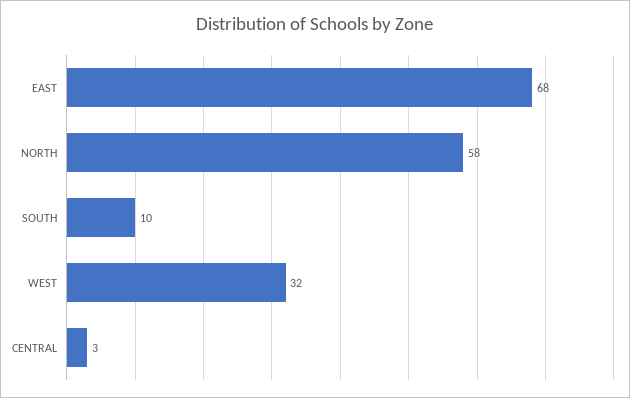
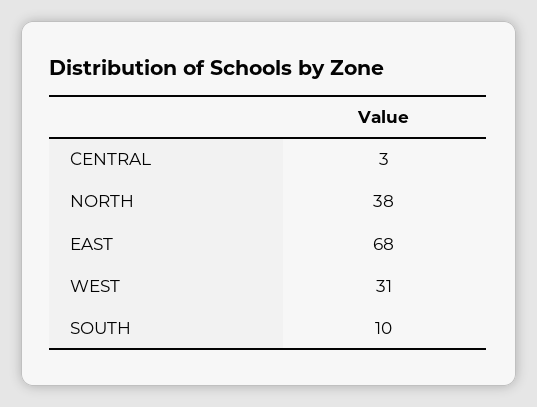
NORTH: 58 -> 38
WEST: 32 -> 31

